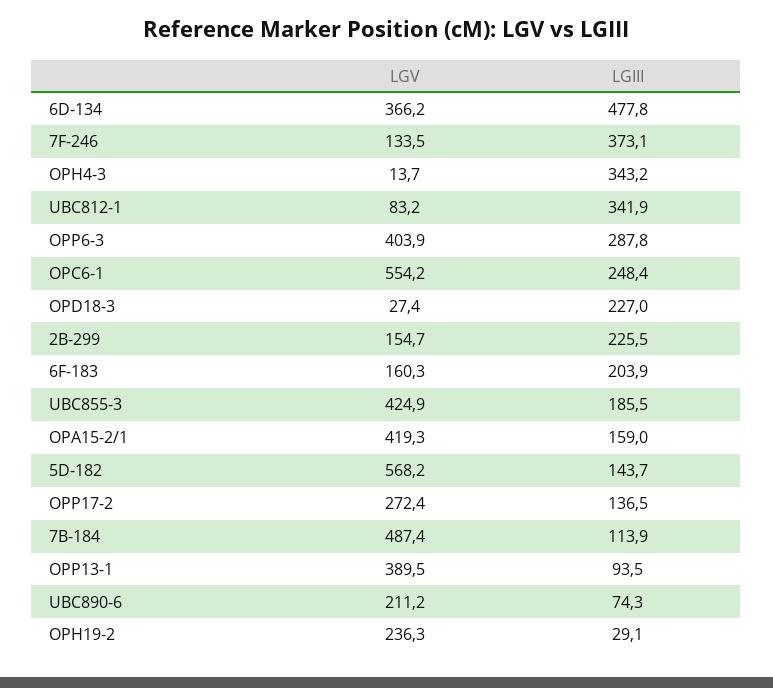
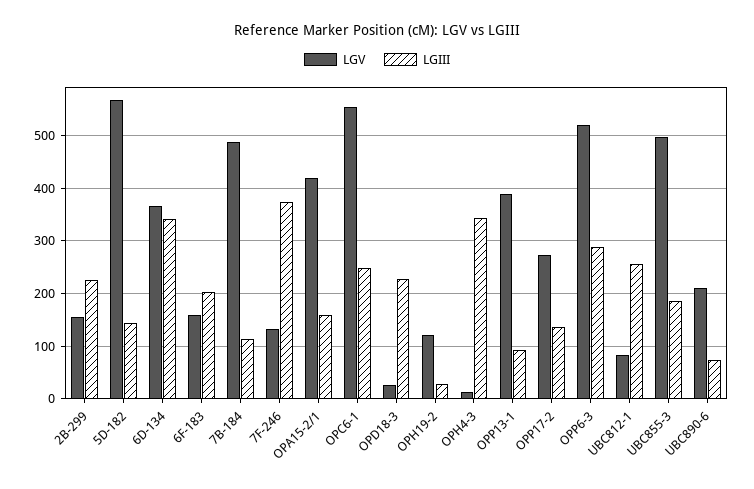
LGIII, 6D-134: 477.8 -> 340
LGIII, UBC812-1: 341.9 -> 260
LGV, OPP6-3: 403.9 -> 520
LGV, UBC855-3: 424.9 -> 500
LGV, OPH19-2: 236.3 -> 120

